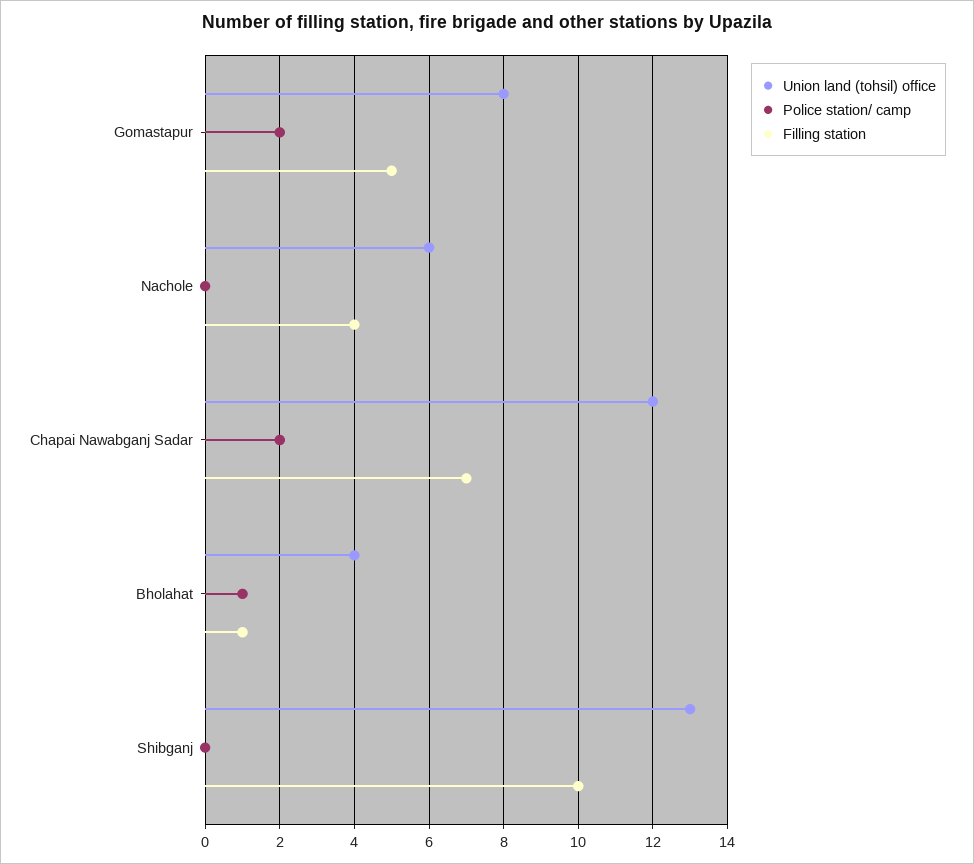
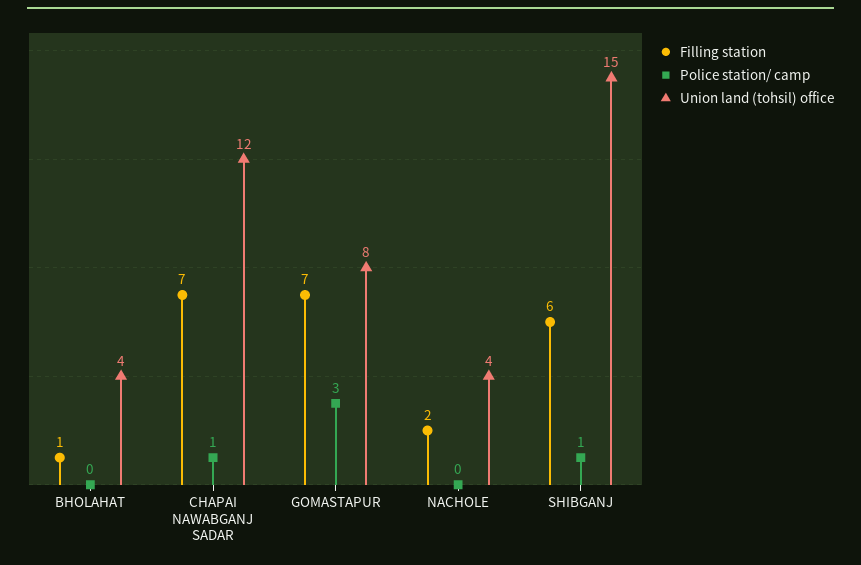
Police station/ camp, Gomastapur: 2 -> 3
Filling station, Gomastapur: 5 -> 7
Union land (tohsil) office, Nachole: 6 -> 4
Filling station, Nachole: 4 -> 2
Police station/ camp, Chapai Nawabganj Sadar: 2 -> 1
Police station/ camp, Bholahat: 1 -> 0
Union land (tohsil) office, Shibganj: 13 -> 15
Police station/ camp, Shibganj: 0 -> 1
Filling station, Shibganj: 10 -> 6

